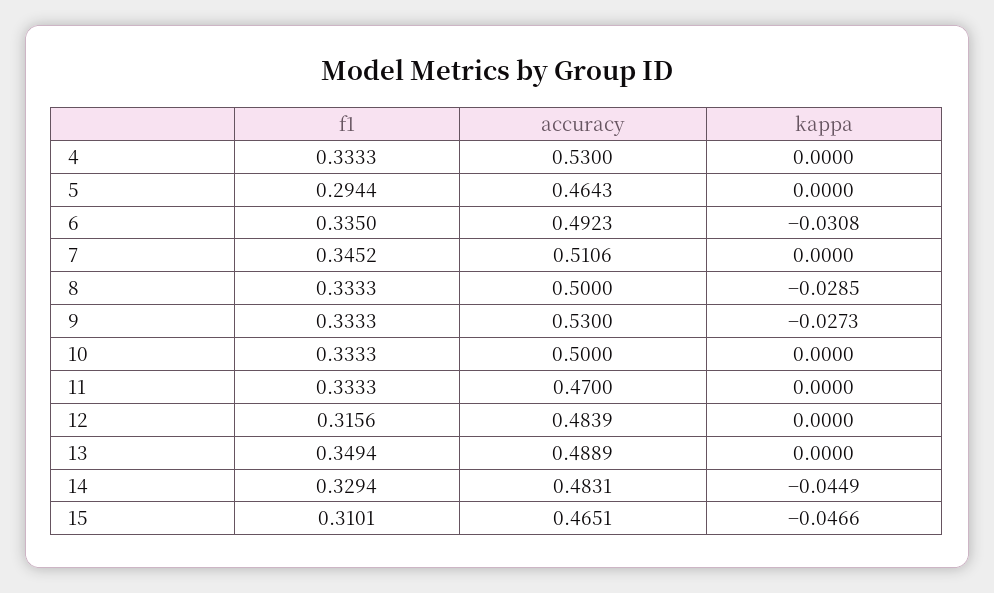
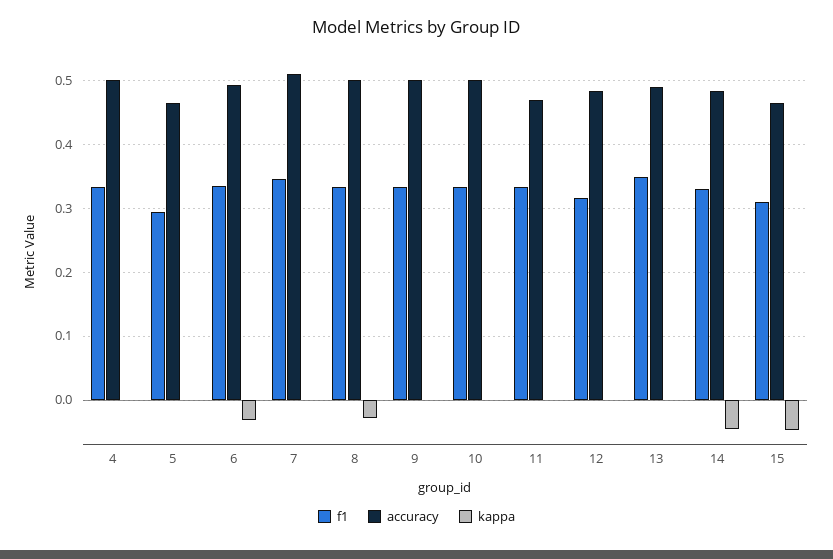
accuracy, 4: 0.53 -> 0.5
accuracy, 9: 0.53 -> 0.5
kappa, 9: -0.0273 -> 0

